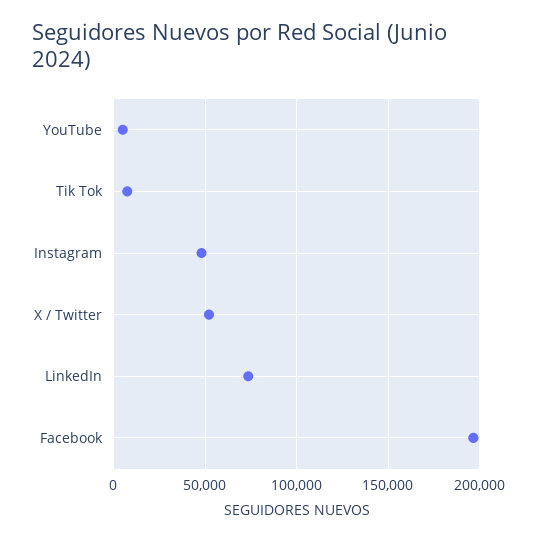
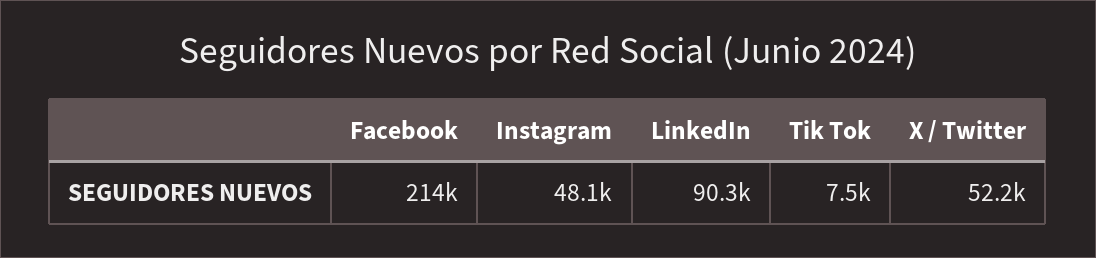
YouTube: 5000 -> none
LinkedIn: 75000 -> 90300
Facebook: 195000 -> 214000

